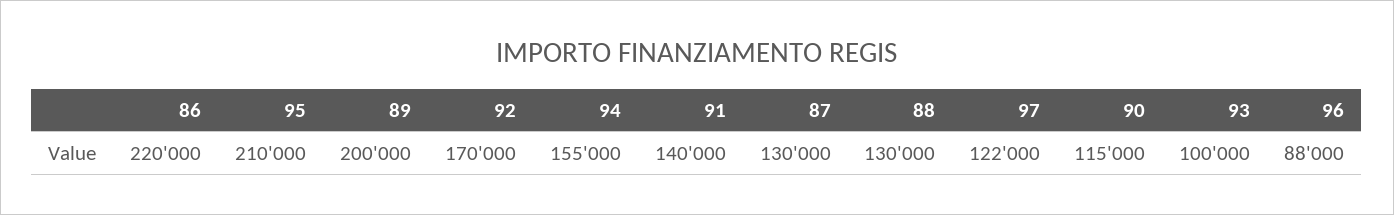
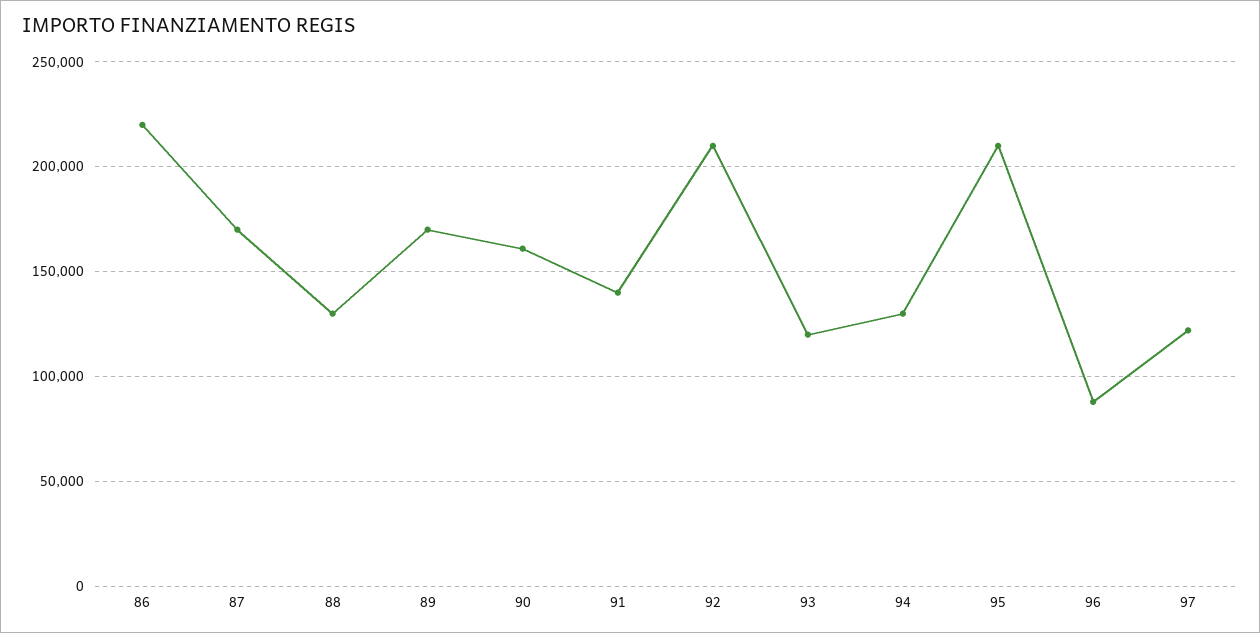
89: 200000 -> 170000
92: 170000 -> 210000
94: 155000 -> 130000
87: 130000 -> 170000
90: 115000 -> 160000
93: 100000 -> 120000

